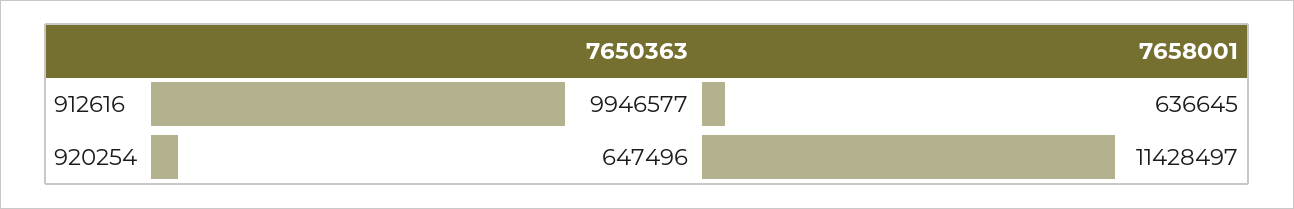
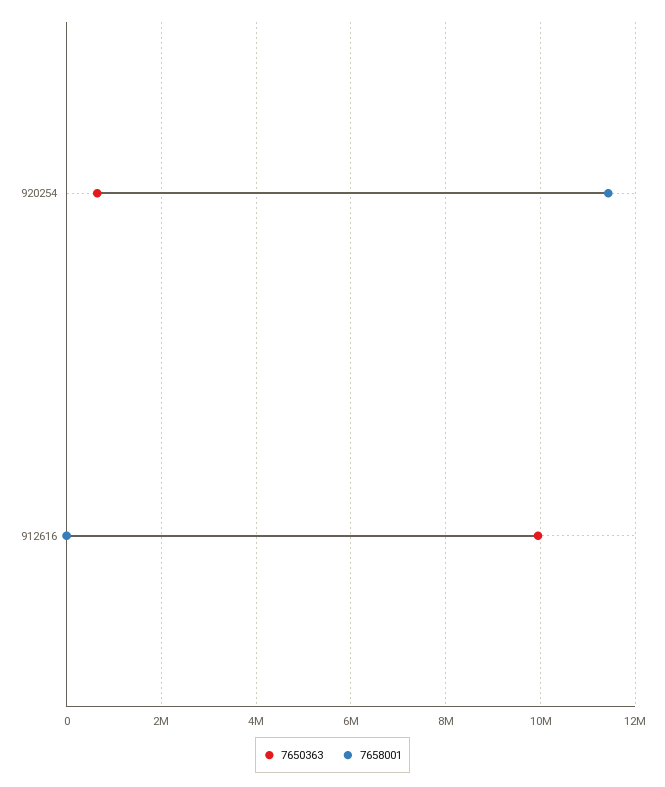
7658001, 912616: 636645 -> 0

